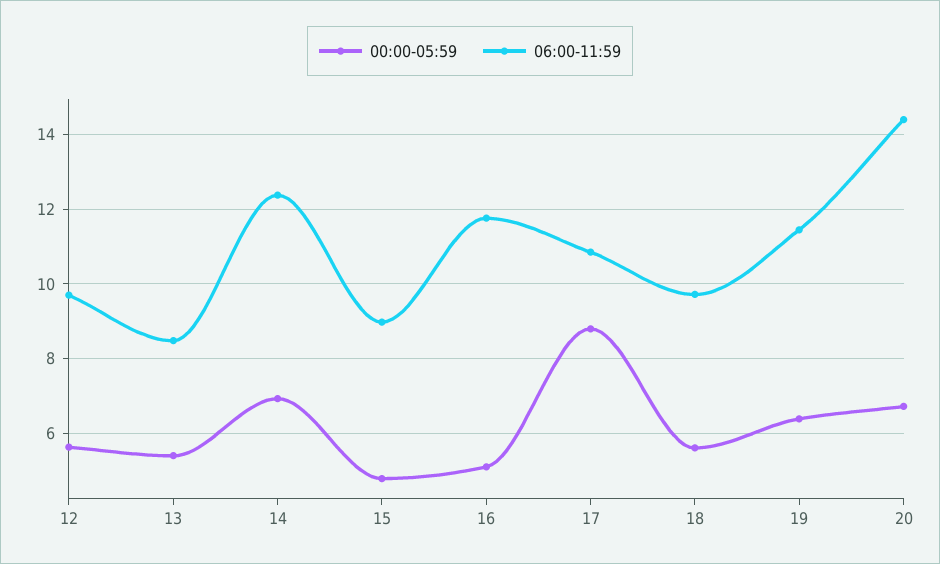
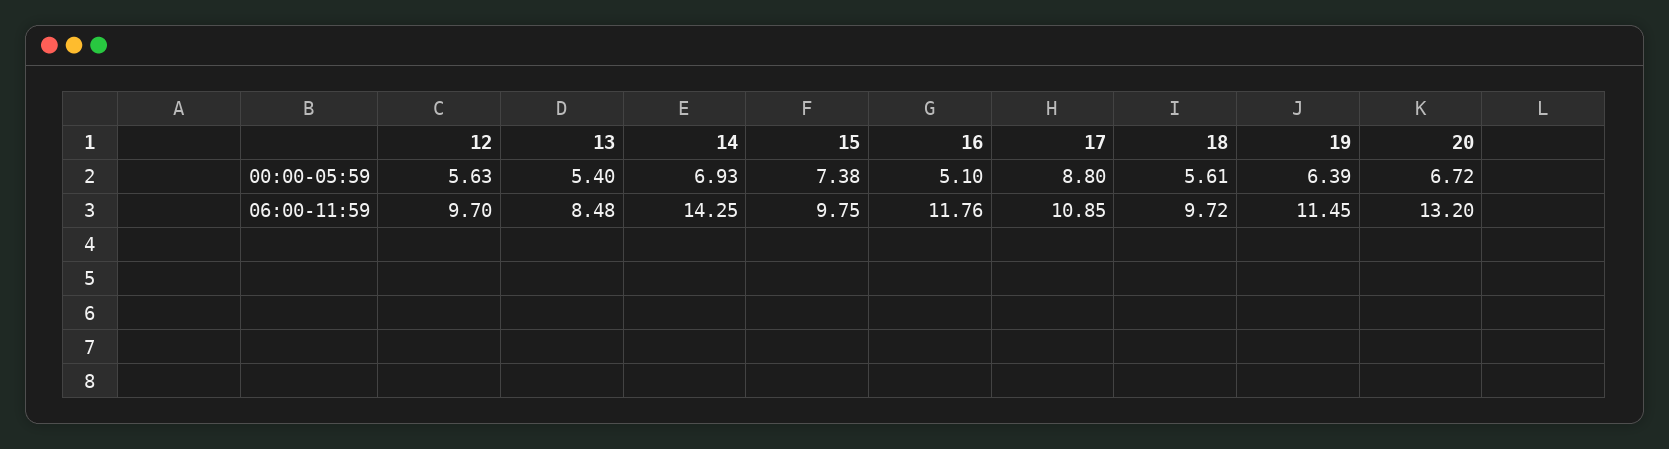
06:00-11:59, 14: 12.4 -> 14.25
00:00-05:59, 15: 4.8 -> 7.38
06:00-11:59, 15: 9 -> 9.75
06:00-11:59, 20: 14.4 -> 13.2

